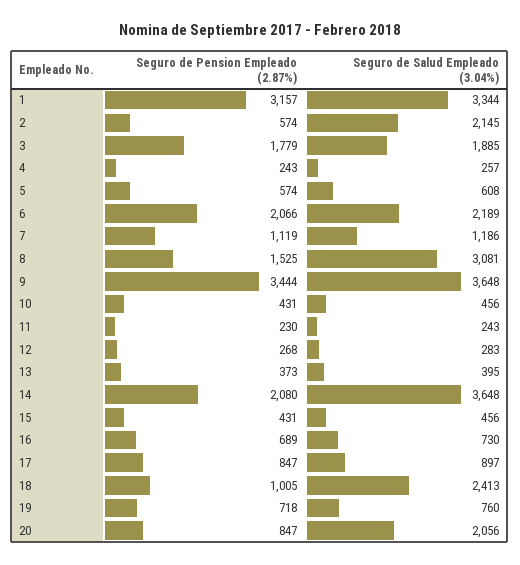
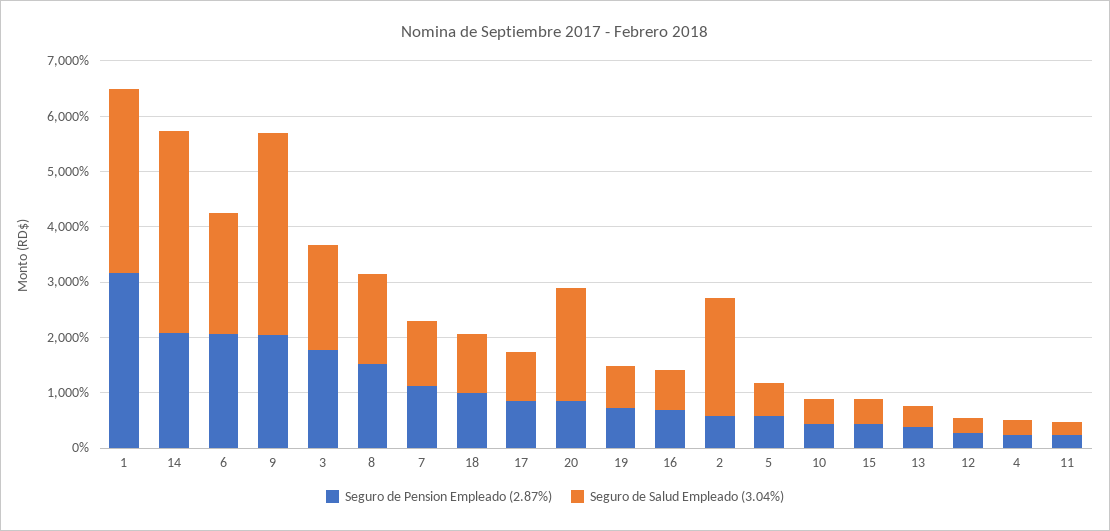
Seguro de Salud Empleado (3.04%), 8: 3081 -> 1600
Seguro de Pension Empleado (2.87%), 9: 3444 -> 2000
Seguro de Salud Empleado (3.04%), 18: 2413 -> 1000

